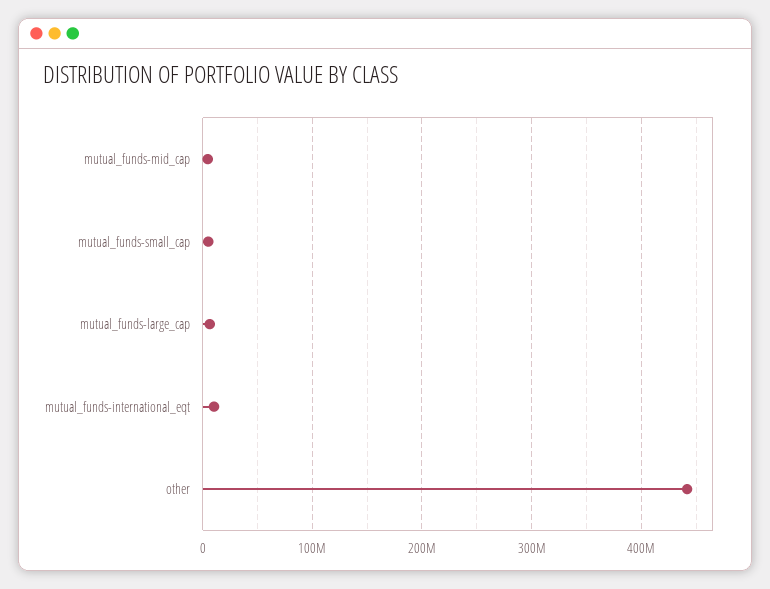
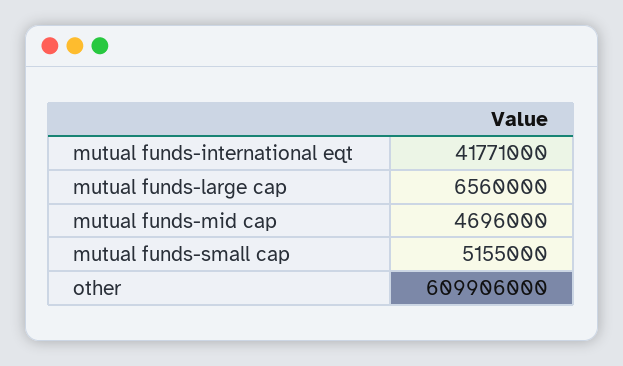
mutual_funds-international_eqt: 10000000 -> 41771000
other: 440000000 -> 609906000

